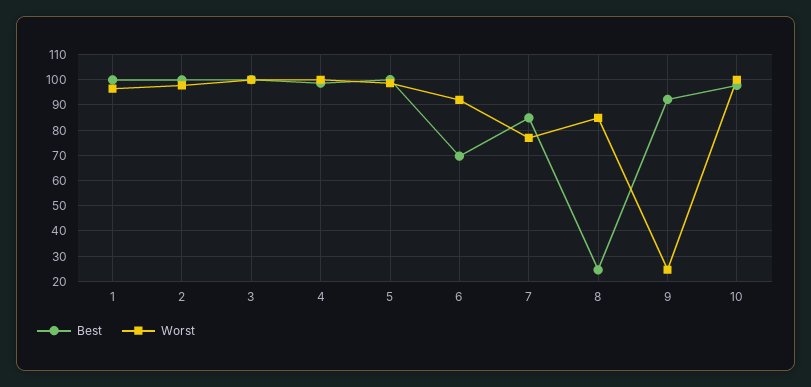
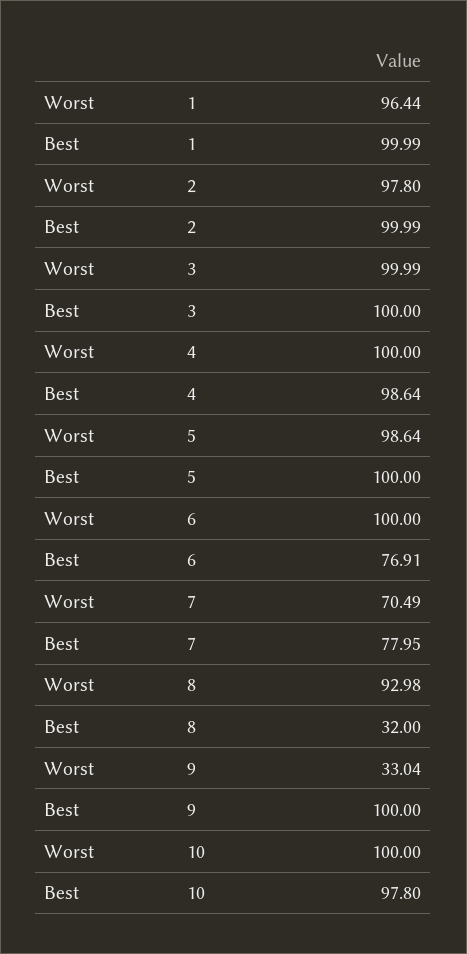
Best, 6: 70 -> 76.91
Worst, 6: 92.5 -> 100
Best, 7: 85 -> 77.95
Worst, 7: 77.5 -> 70.49
Best, 8: 25 -> 32
Worst, 8: 85 -> 92.98
Best, 9: 92.5 -> 100
Worst, 9: 25 -> 33.04

